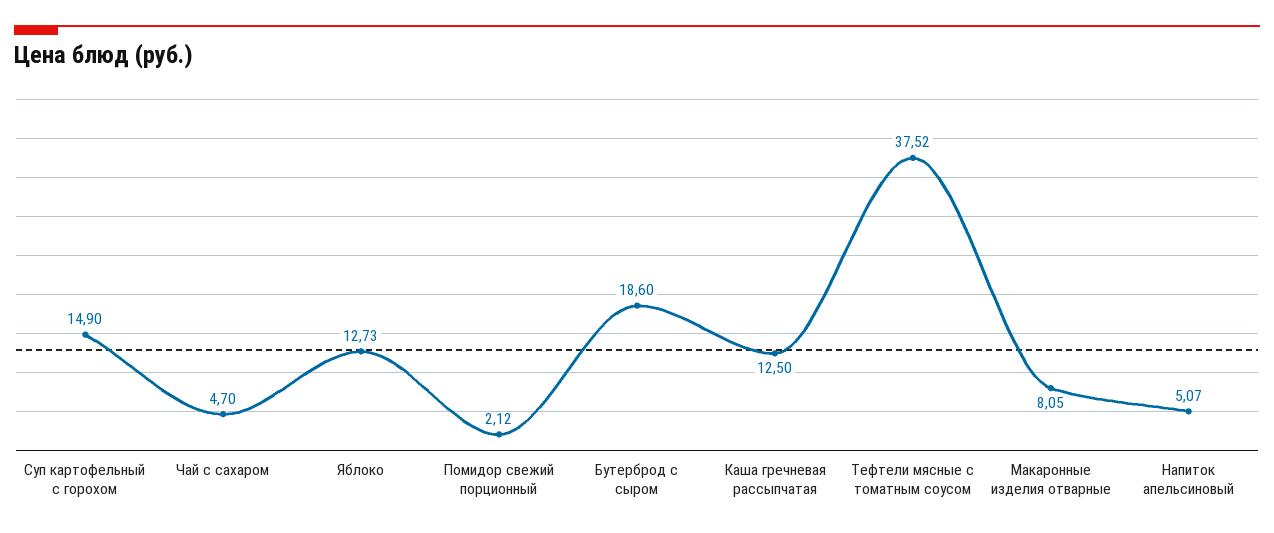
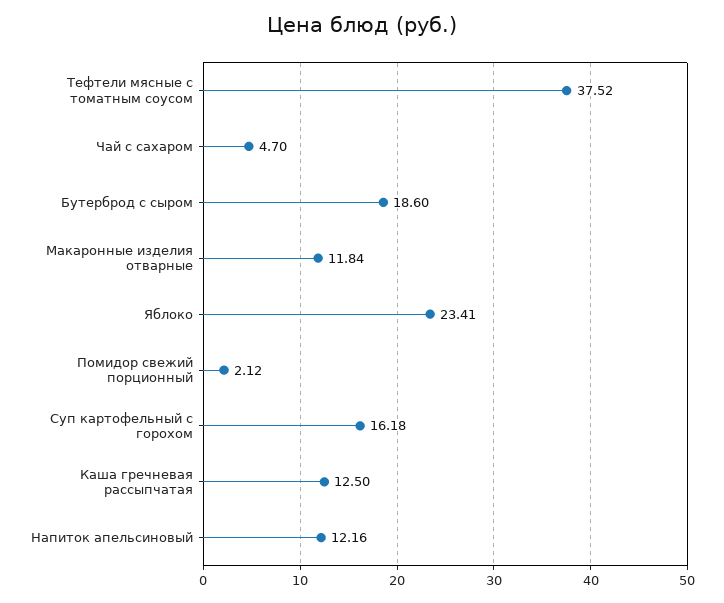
Суп картофельный с горохом: 14.9 -> 16.18
Яблоко: 12.73 -> 23.41
Макаронные изделия отварные: 8.05 -> 11.84
Напиток апельсиновый: 5.07 -> 12.16

